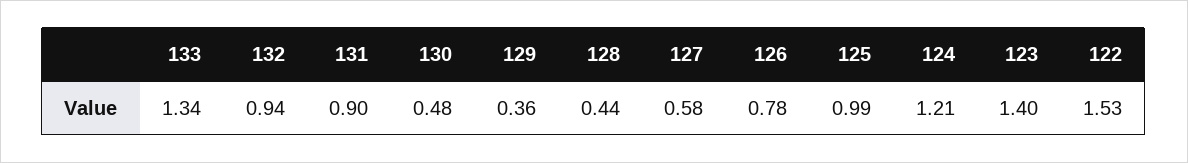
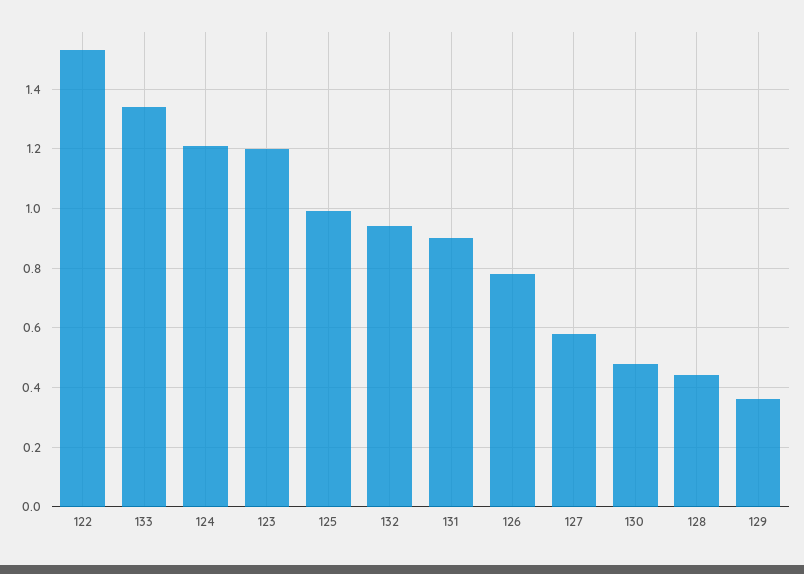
123: 1.4 -> 1.2

